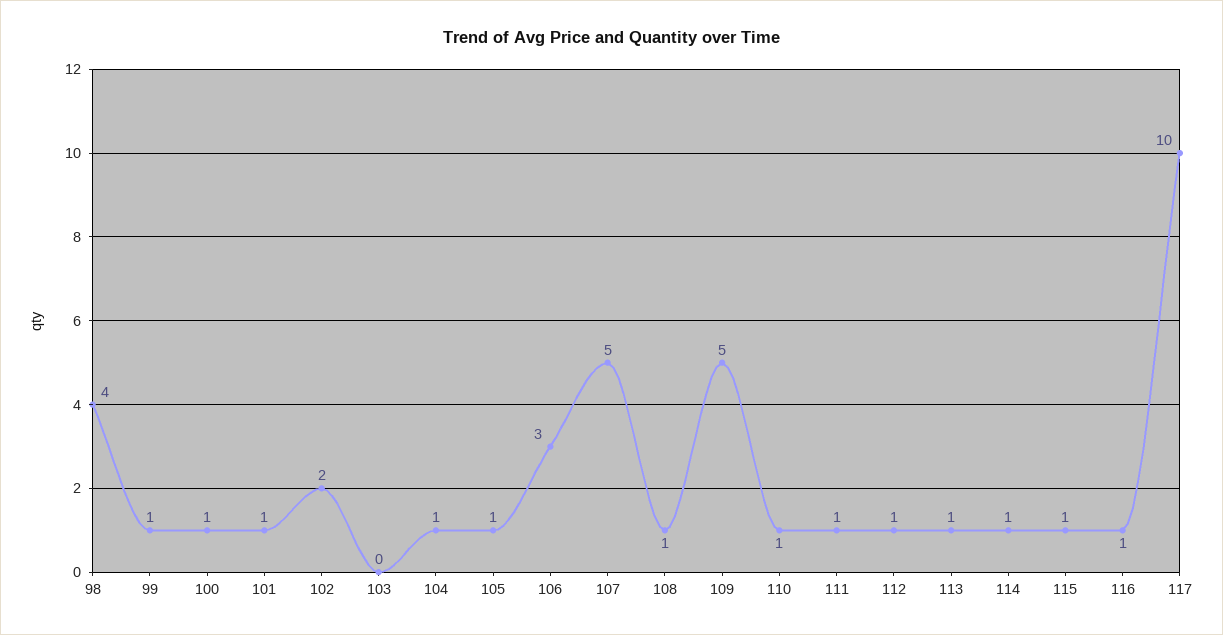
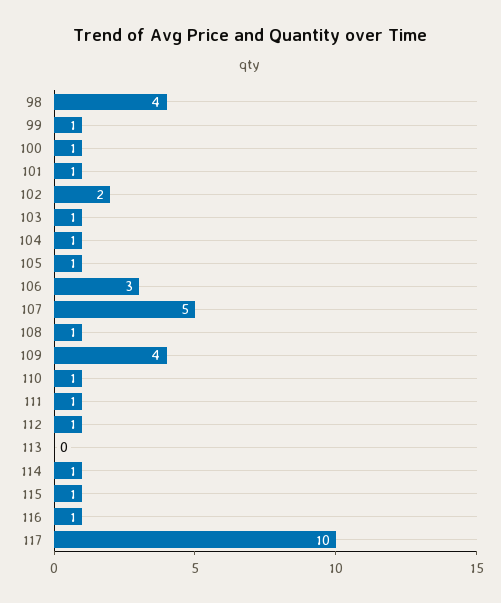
103: 0 -> 1
109: 5 -> 4
113: 1 -> 0

